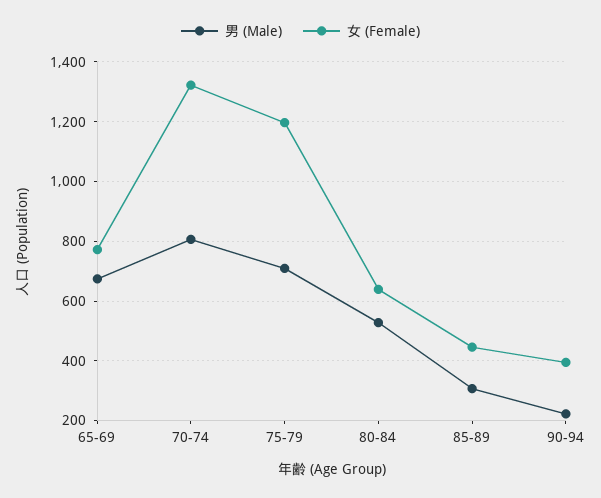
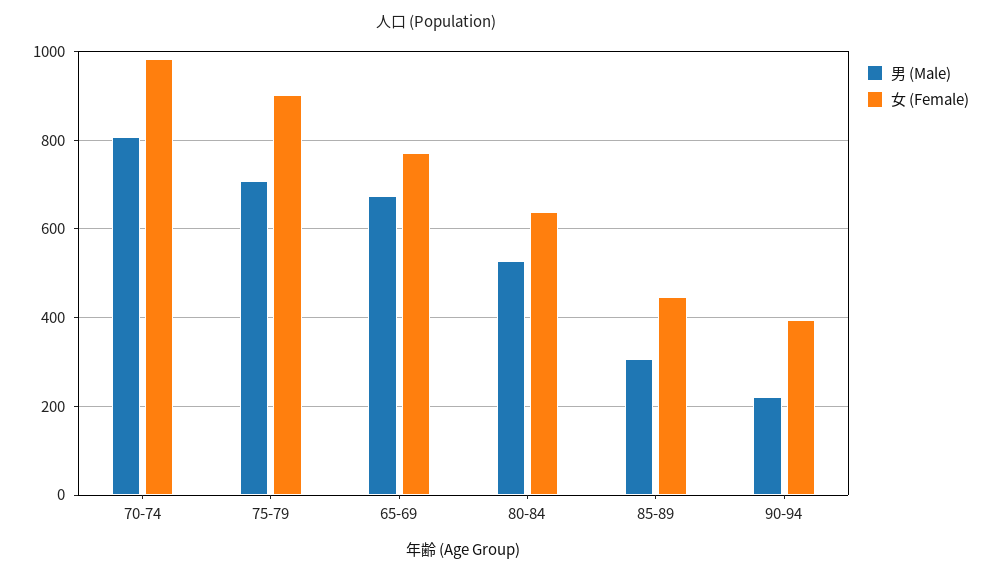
女 (Female), 70-74: 1325 -> 980
女 (Female), 75-79: 1200 -> 900

